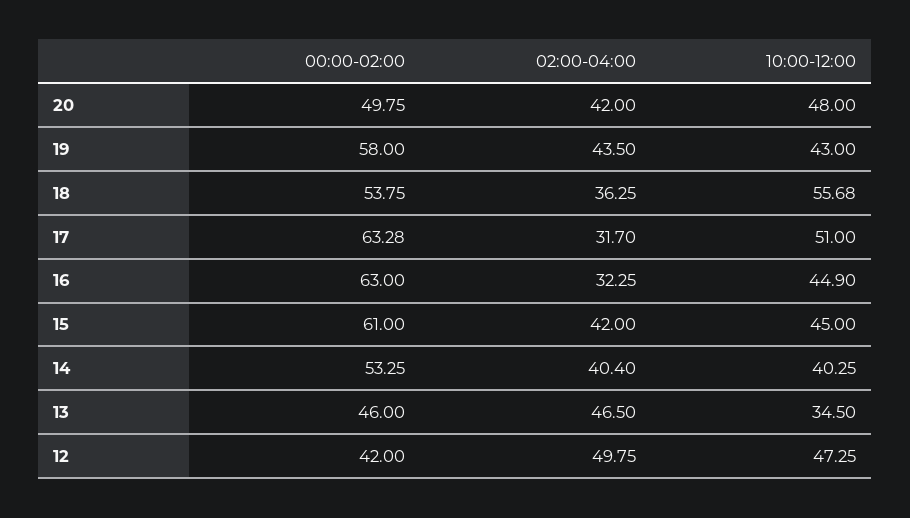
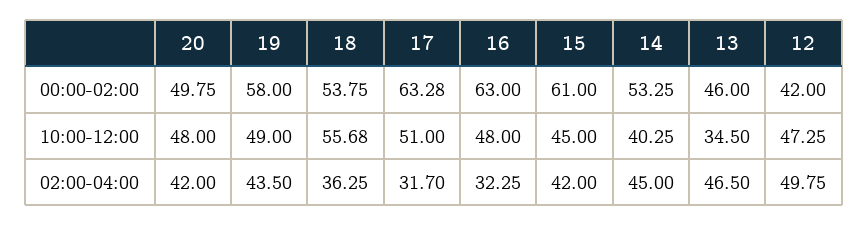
10:00-12:00, 19: 43 -> 49
10:00-12:00, 16: 44.9 -> 48
02:00-04:00, 14: 40.4 -> 45

